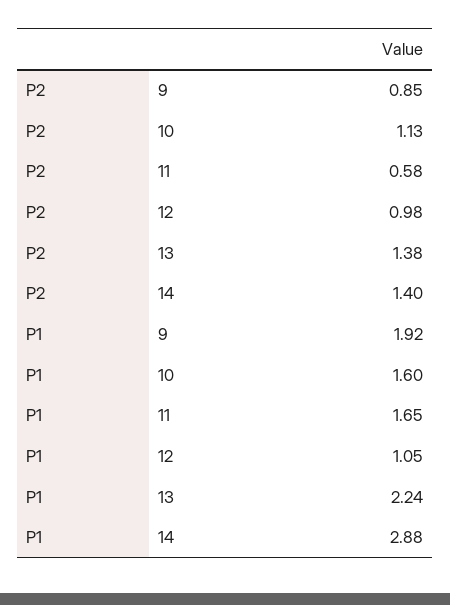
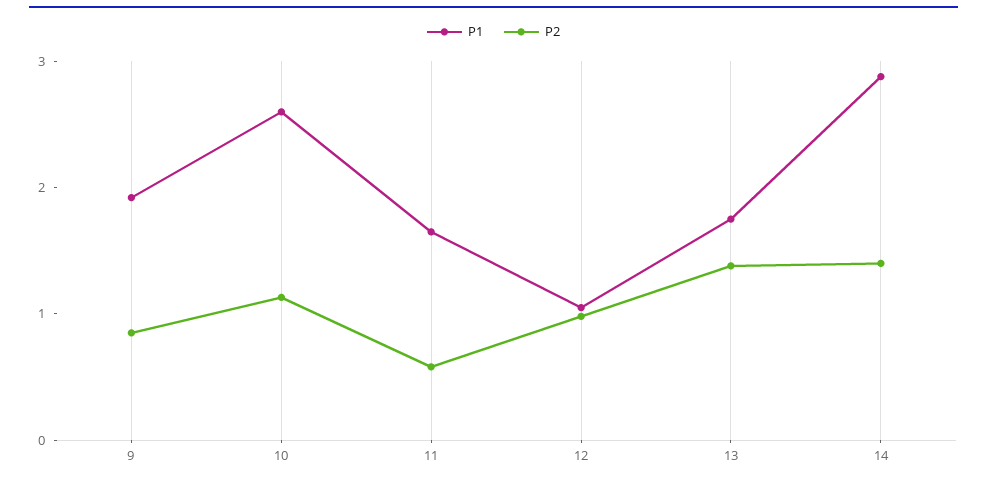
P1, 10: 1.6 -> 2.6
P1, 13: 2.24 -> 1.8

